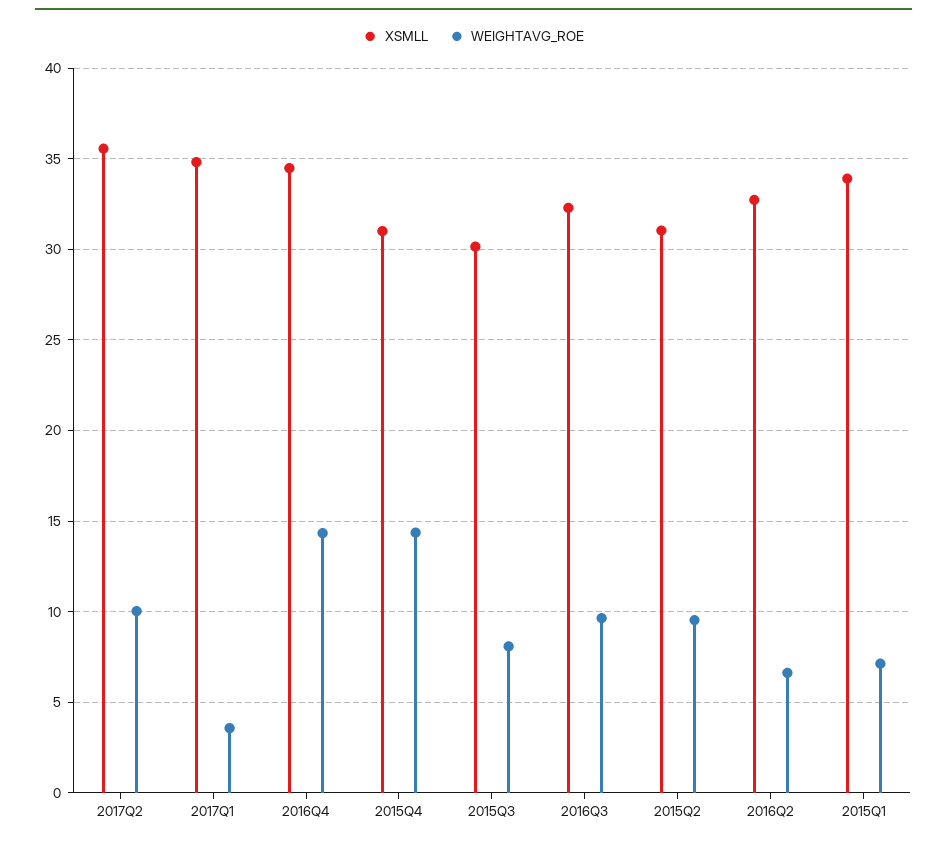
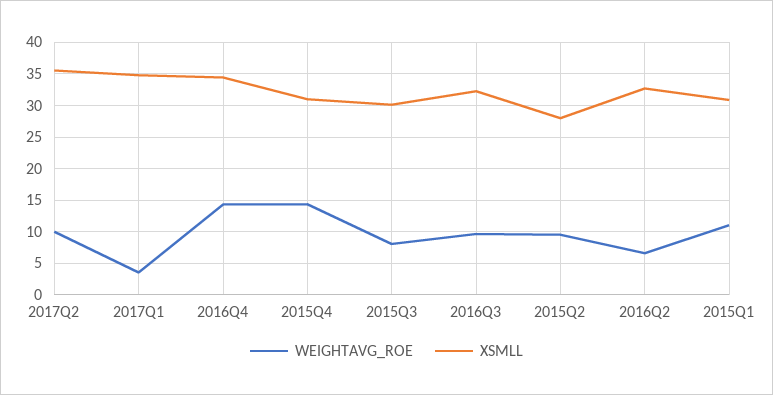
XSMLL, 2015Q2: 31 -> 28
XSMLL, 2015Q1: 34 -> 31
WEIGHTAVG_ROE, 2015Q1: 7 -> 11

